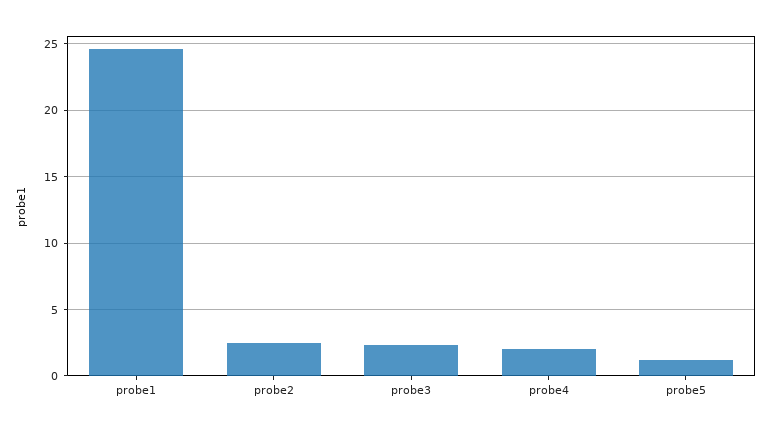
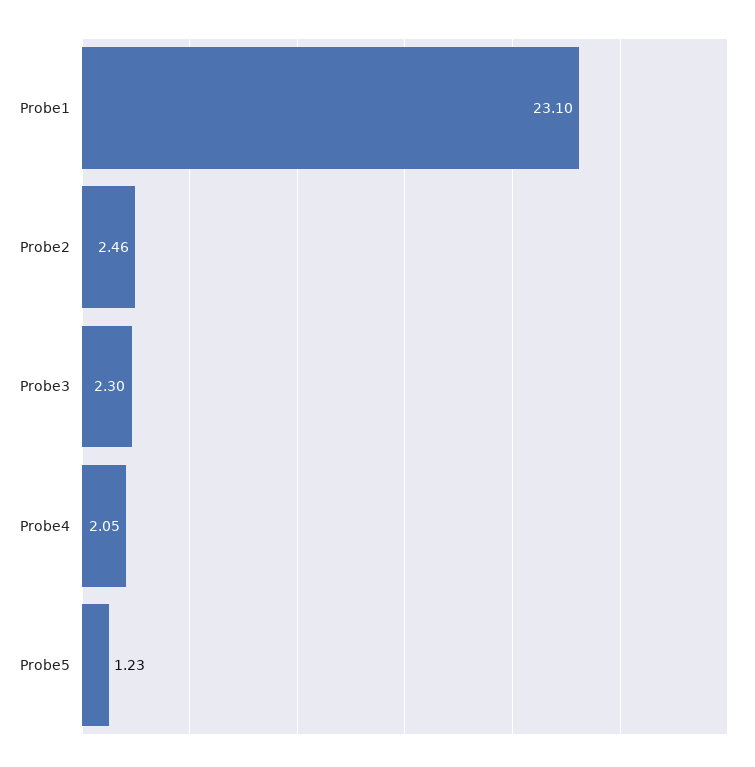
probe1: 24.5 -> 23.1

